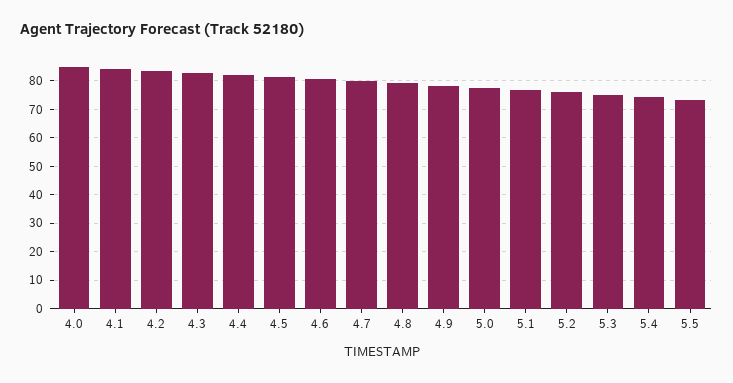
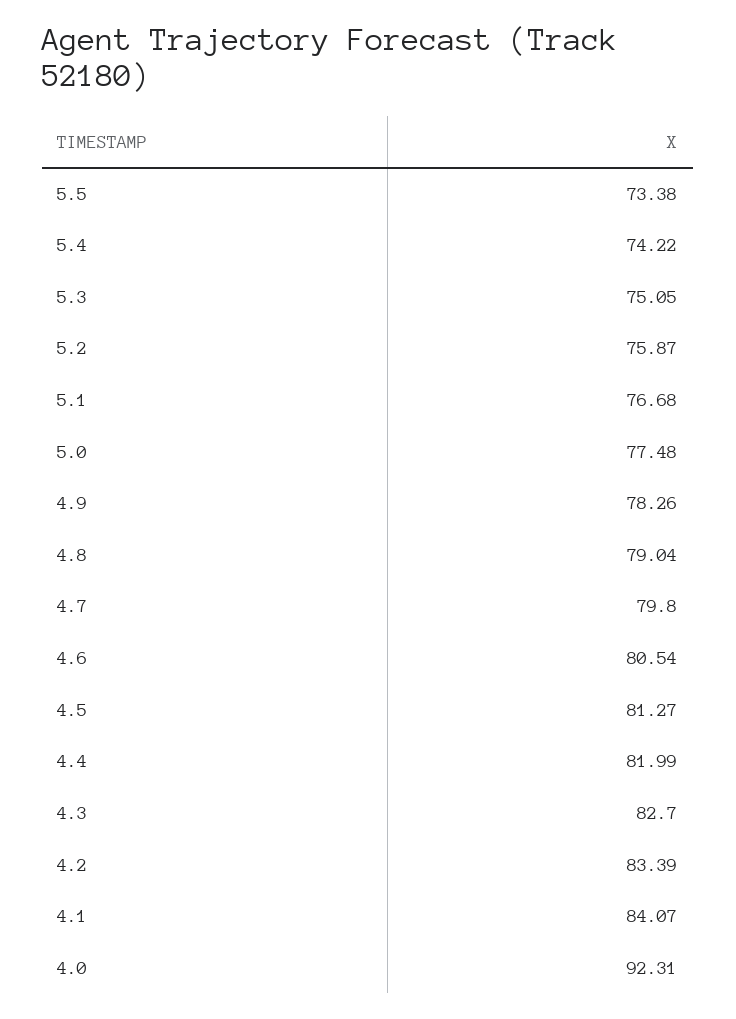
4.0: 85 -> 92.31

